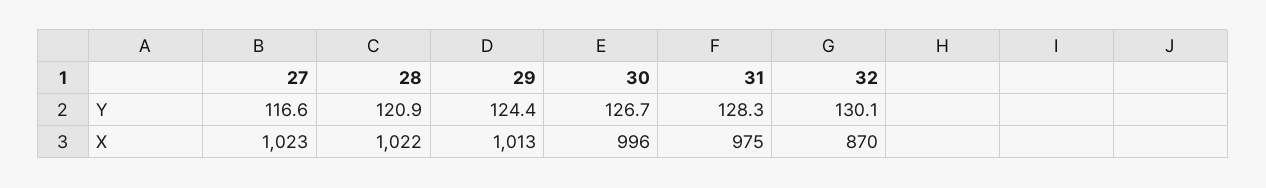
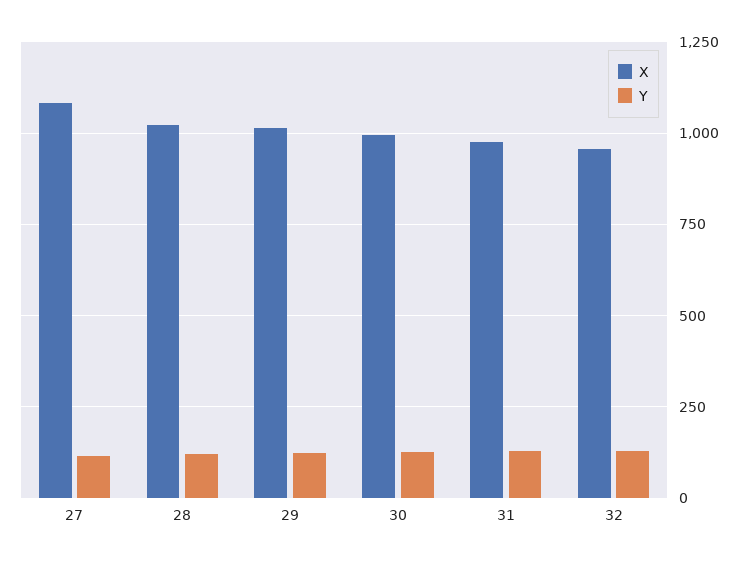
X, 27: 1023 -> 1075
X, 32: 870 -> 950

